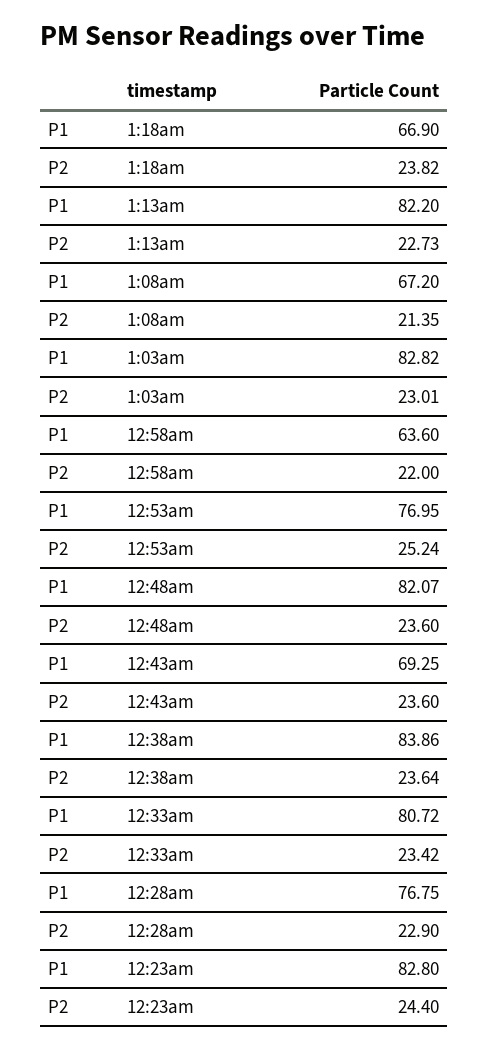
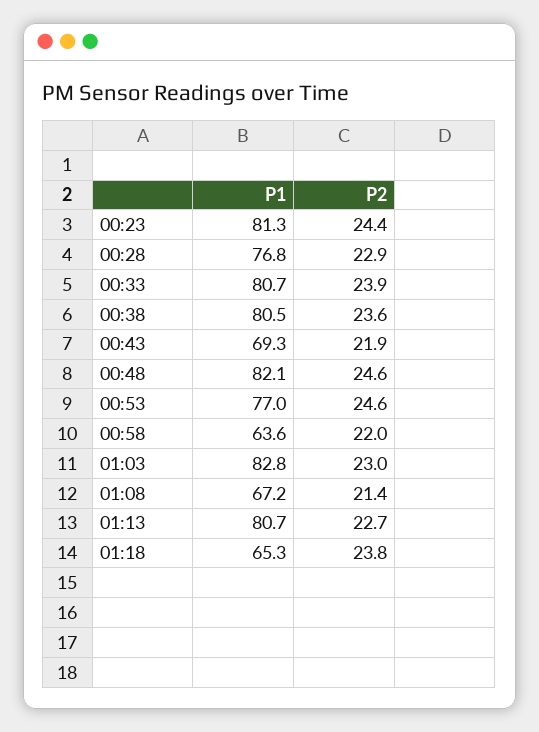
P1, 1:18am: 66.9 -> 65.3
P1, 1:13am: 82.2 -> 80.7
P2, 12:53am: 25.24 -> 24.6
P2, 12:48am: 23.6 -> 24.6
P2, 12:43am: 23.6 -> 21.9
P1, 12:38am: 83.86 -> 80.5
P2, 12:33am: 23.42 -> 23.9
P1, 12:23am: 82.8 -> 81.3

